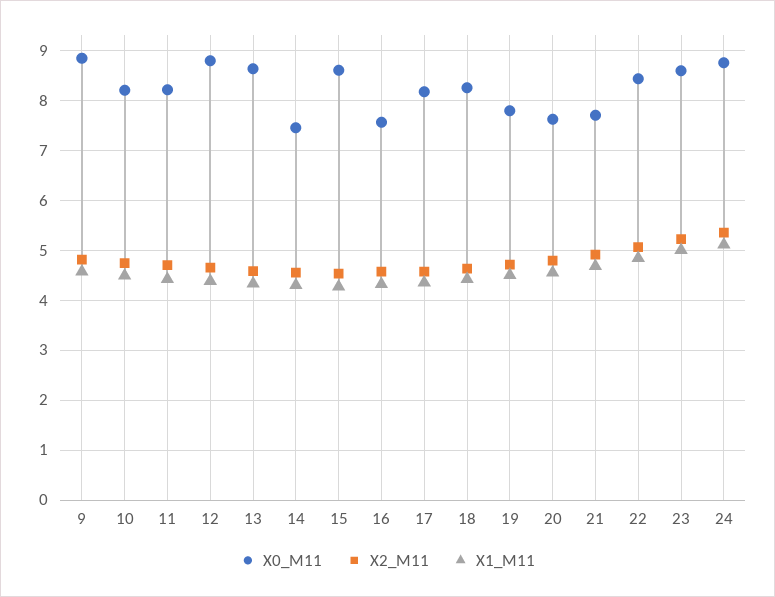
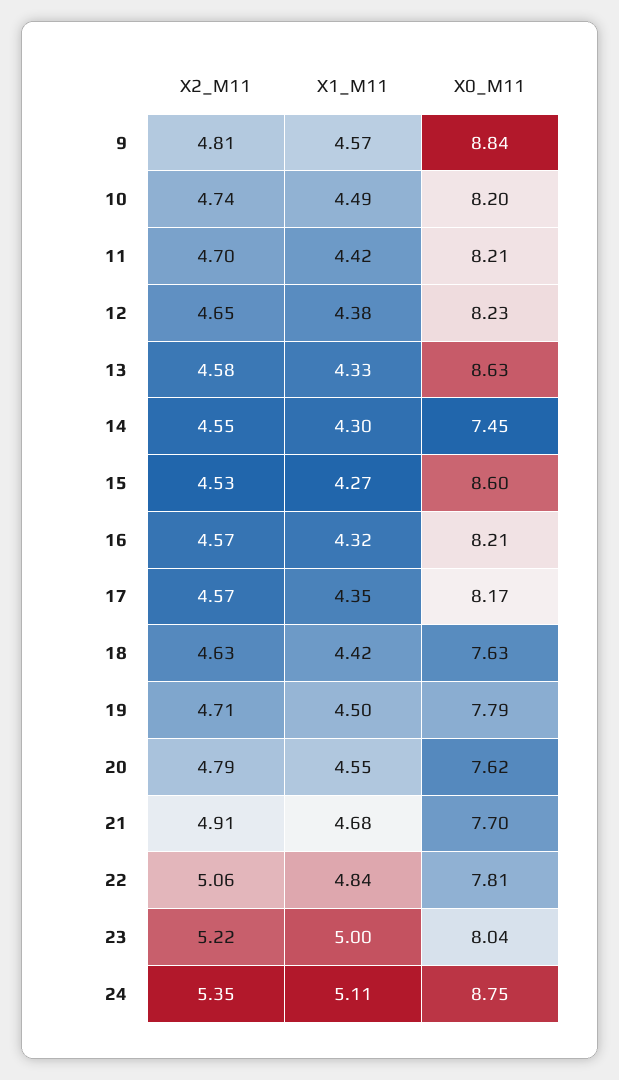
X0_M11, 12: 8.8 -> 8.23
X0_M11, 16: 7.6 -> 8.21
X0_M11, 18: 8.2 -> 7.63
X0_M11, 22: 8.4 -> 7.81
X0_M11, 23: 8.6 -> 8.04

